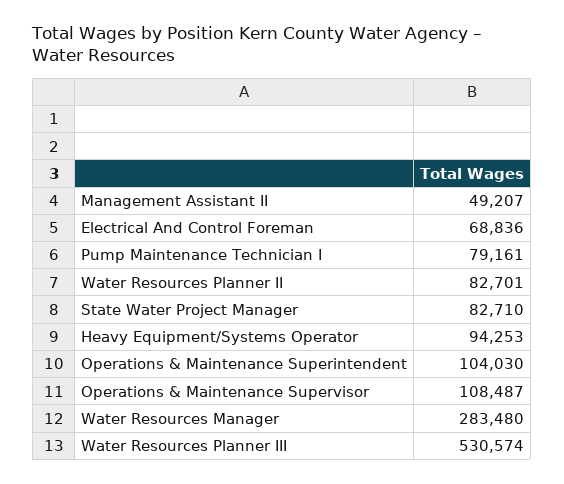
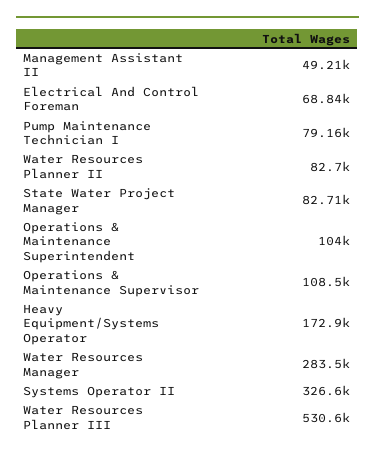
Heavy Equipment/Systems Operator: 94253 -> 172900
Systems Operator II: none -> 326600

